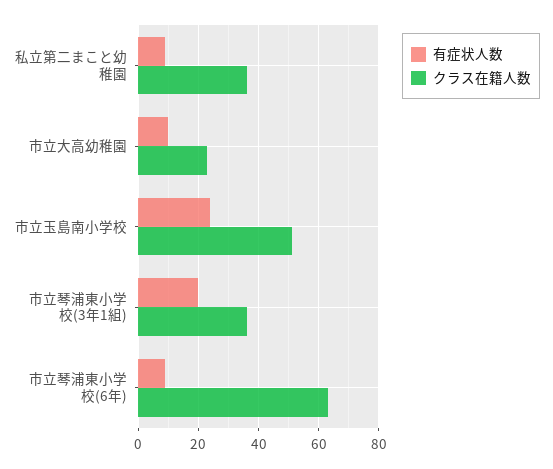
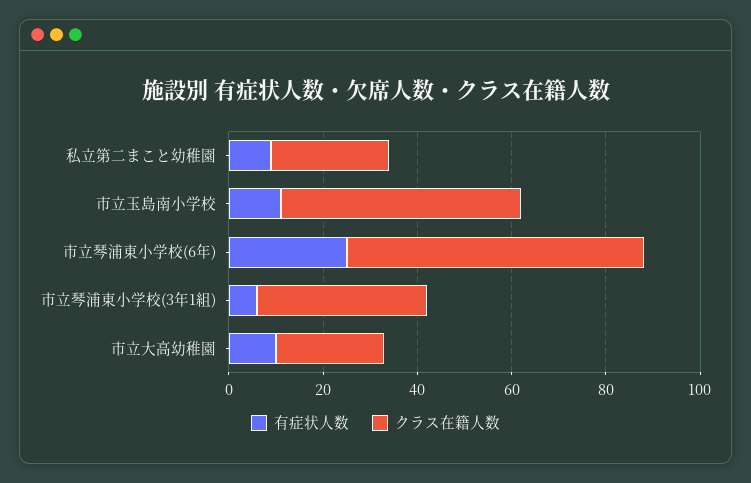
クラス在籍人数, 私立第二まこと幼稚園: 35 -> 25
有症状人数, 市立玉島南小学校: 25 -> 10
有症状人数, 市立琴浦東小学校(3年1組): 20 -> 5
有症状人数, 市立琴浦東小学校(6年): 10 -> 25

